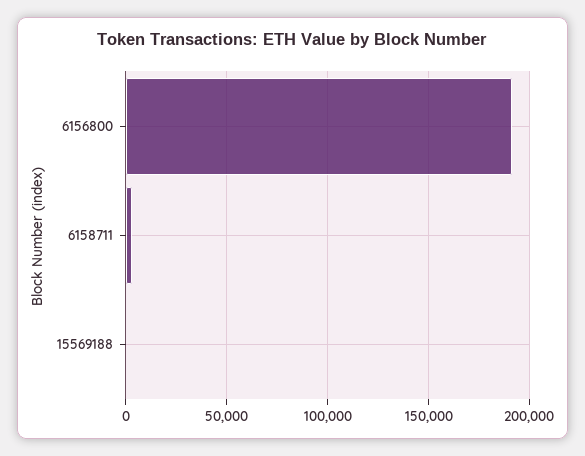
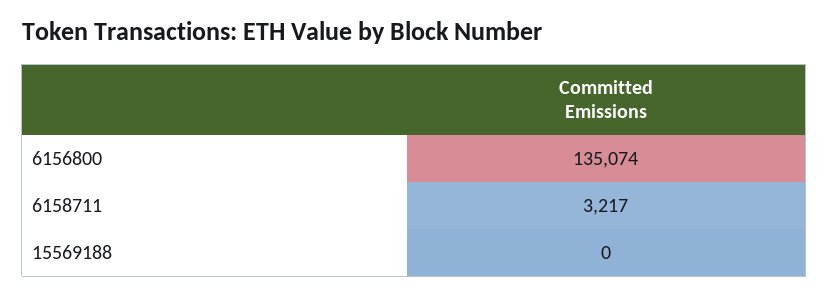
6156800: 190000 -> 135074

